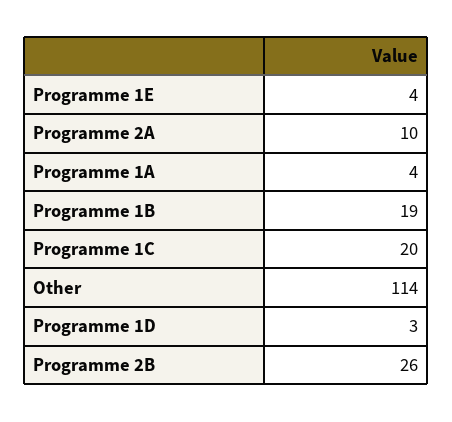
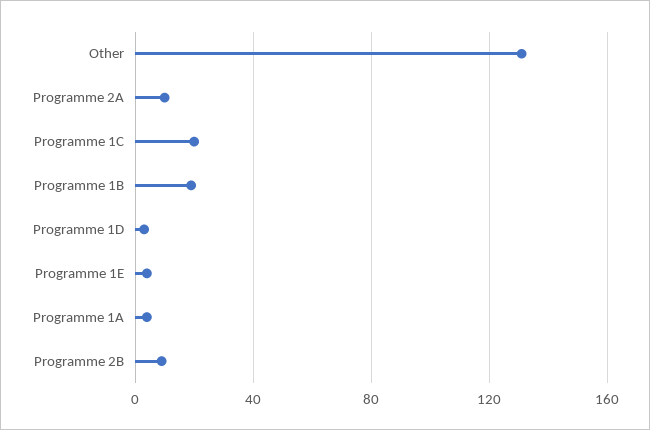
Other: 114 -> 130
Programme 2B: 26 -> 10

